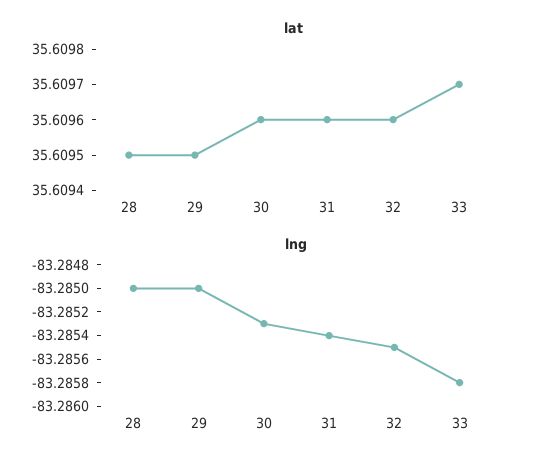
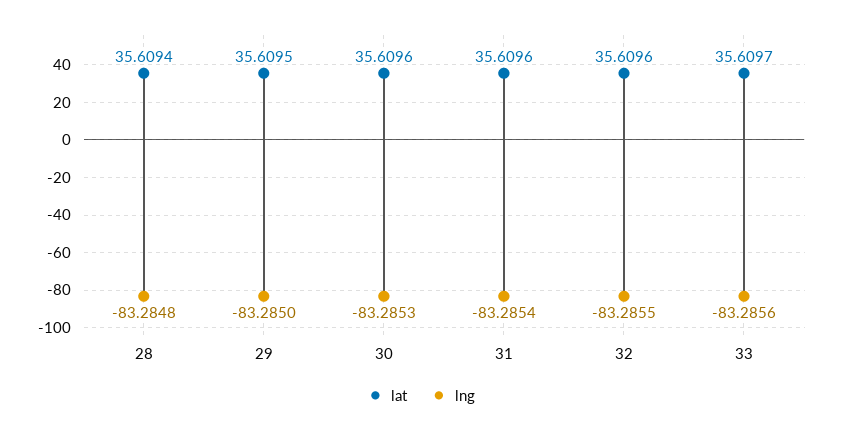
lat, 28: 35.6095 -> 35.6094
lng, 28: -83.285 -> -83.2848
lng, 33: -83.2858 -> -83.2856

